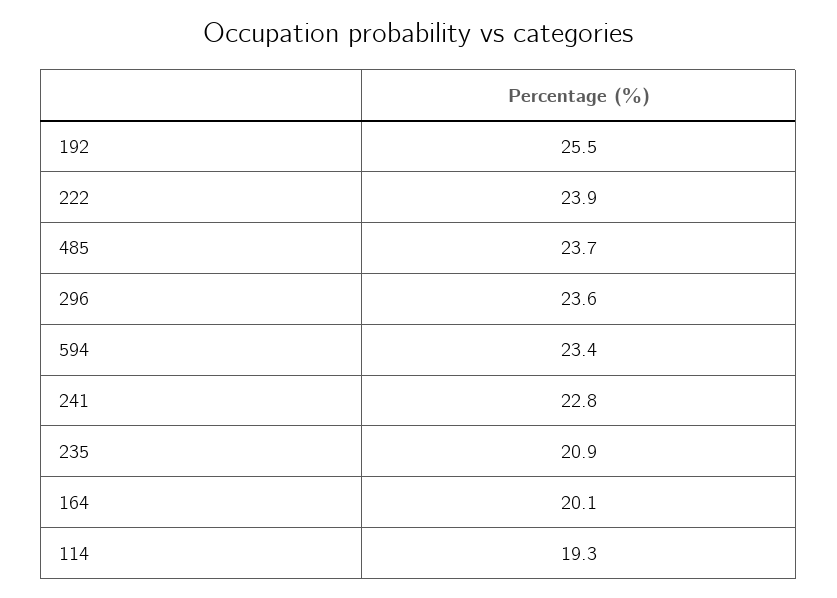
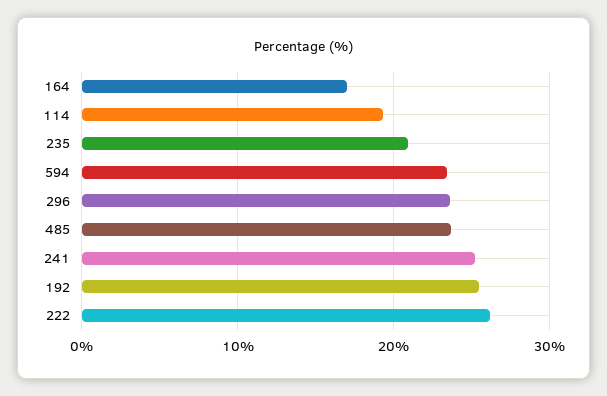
222: 23.9 -> 26
241: 22.8 -> 25
164: 20.1 -> 17

